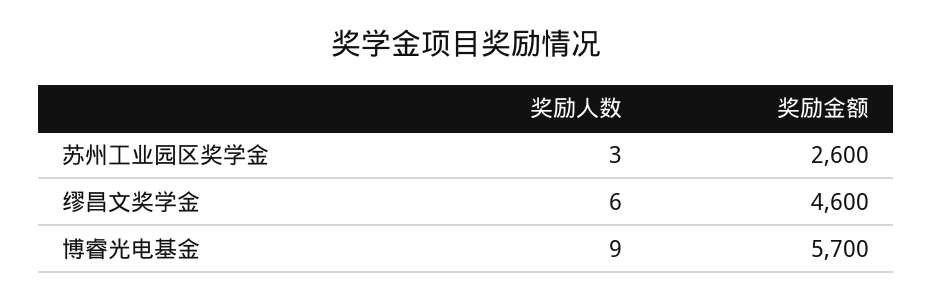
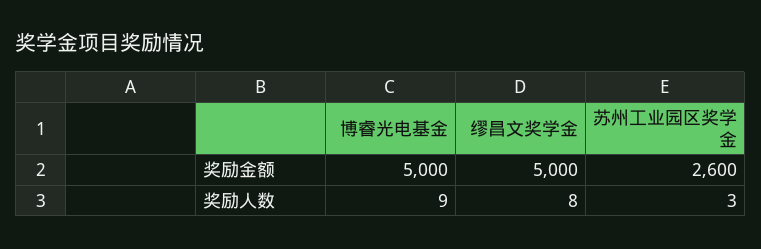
奖励人数, 缪昌文奖学金: 6 -> 8
奖励金额, 缪昌文奖学金: 4600 -> 5000
奖励金额, 博睿光电基金: 5700 -> 5000

